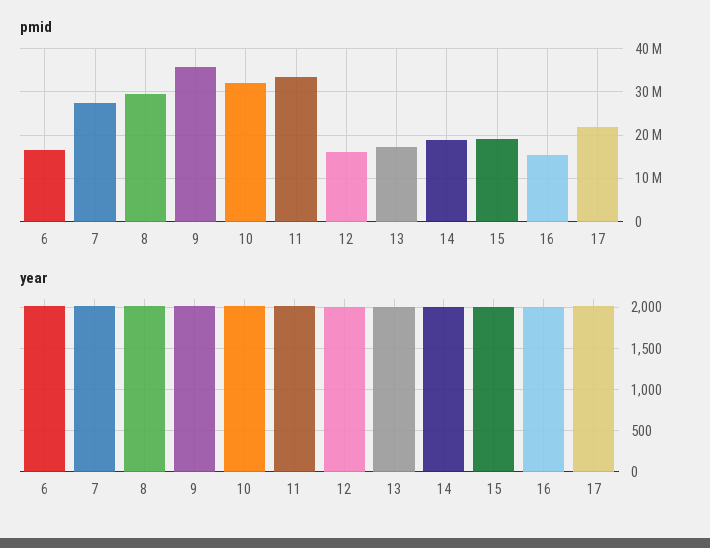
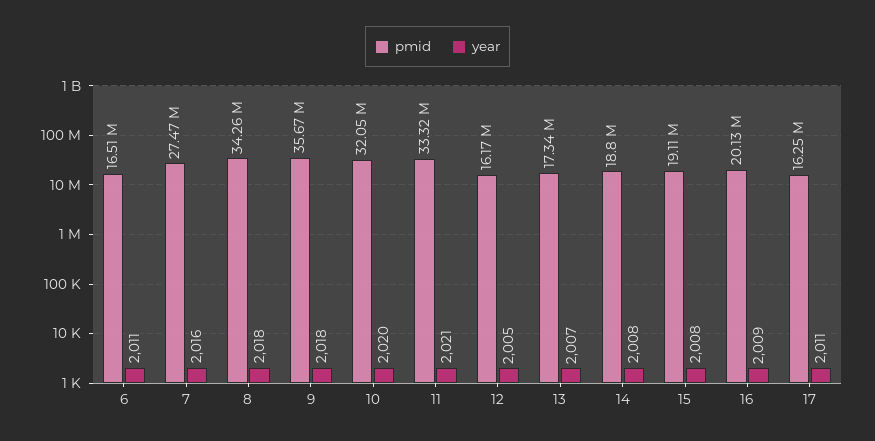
pmid, 8: 30000000 -> 34260000
pmid, 16: 16000000 -> 20130000
pmid, 17: 22000000 -> 16250000

